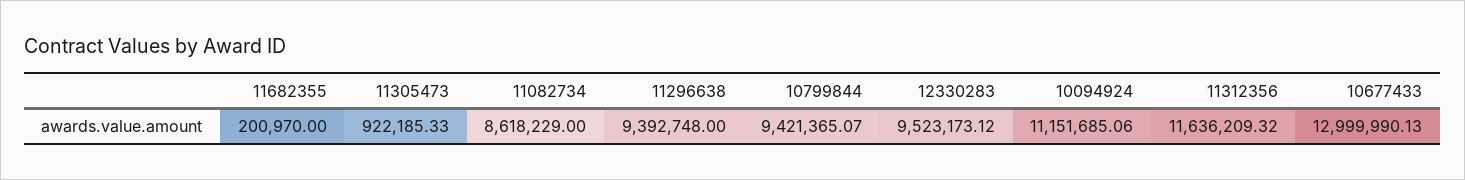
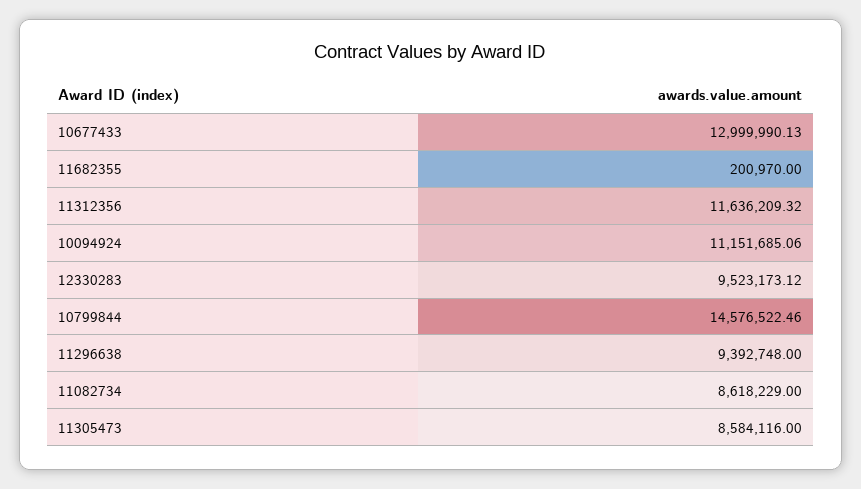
11305473: 922185.33 -> 8584116
10799844: 9421365.07 -> 14576522.46

